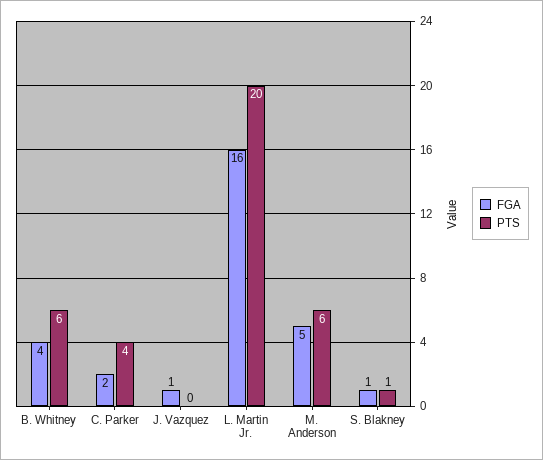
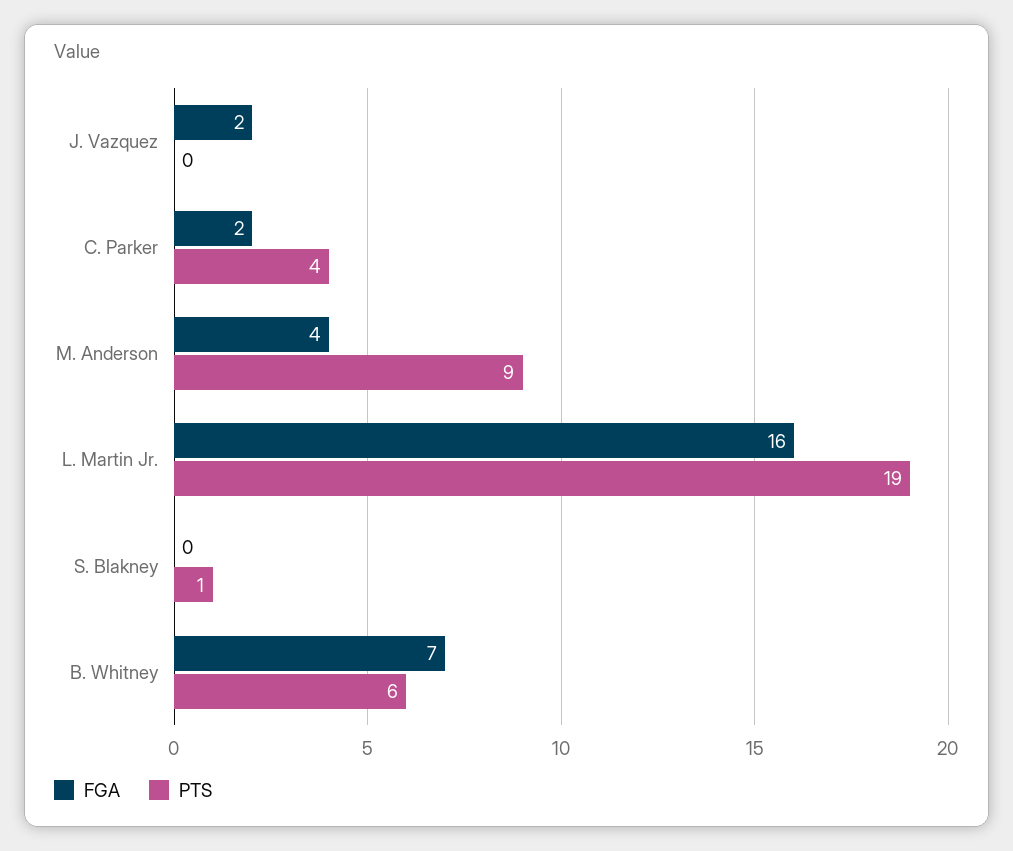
FGA, B. Whitney: 4 -> 7
FGA, J. Vazquez: 1 -> 2
PTS, L. Martin Jr.: 20 -> 19
FGA, M. Anderson: 5 -> 4
PTS, M. Anderson: 6 -> 9
FGA, S. Blakney: 1 -> 0

